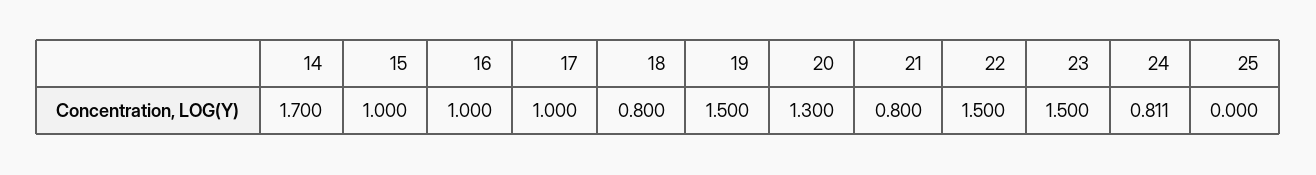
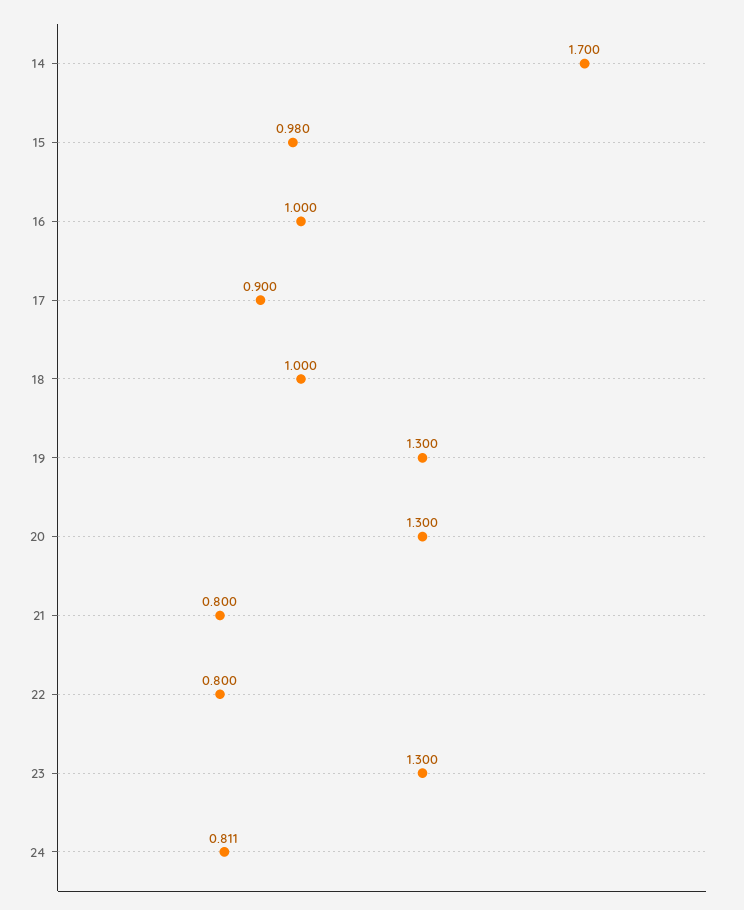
15: 1 -> 0.98
17: 1 -> 0.9
18: 0.8 -> 1
19: 1.5 -> 1.3
22: 1.5 -> 0.8
23: 1.5 -> 1.3
25: 0 -> none

